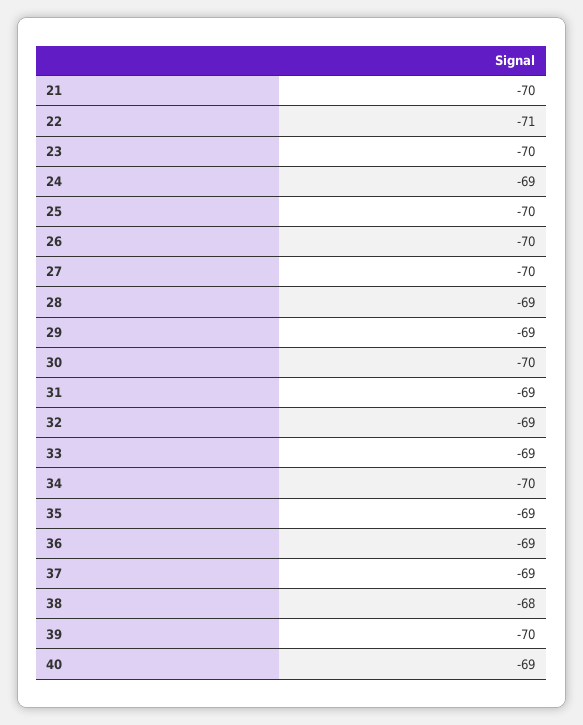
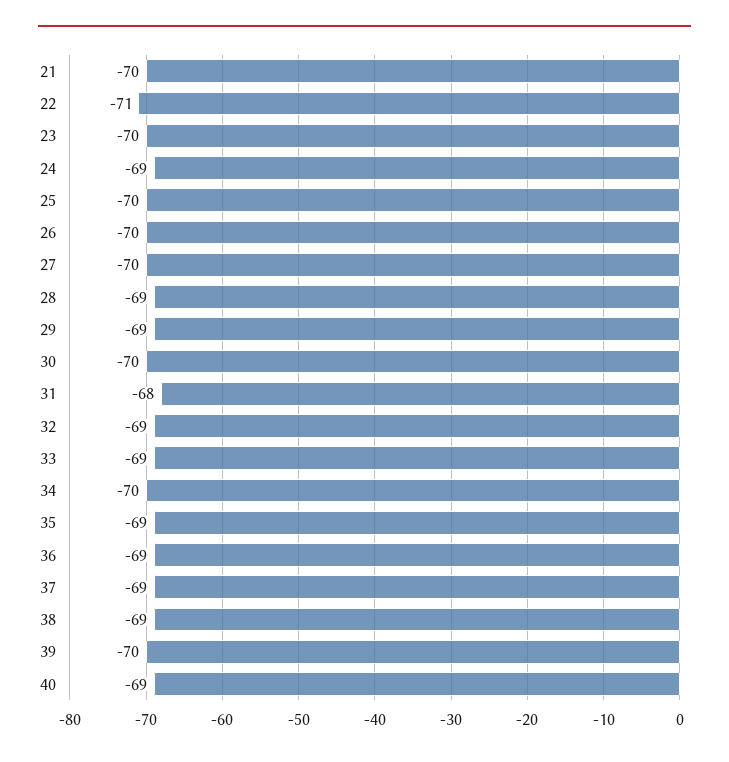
31: -69 -> -68
38: -68 -> -69

